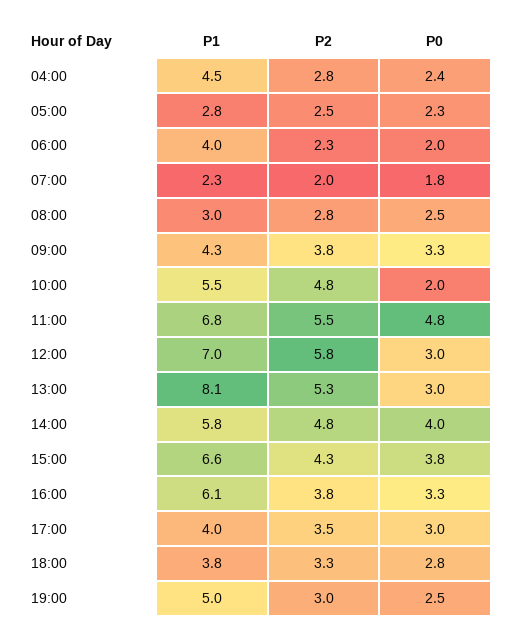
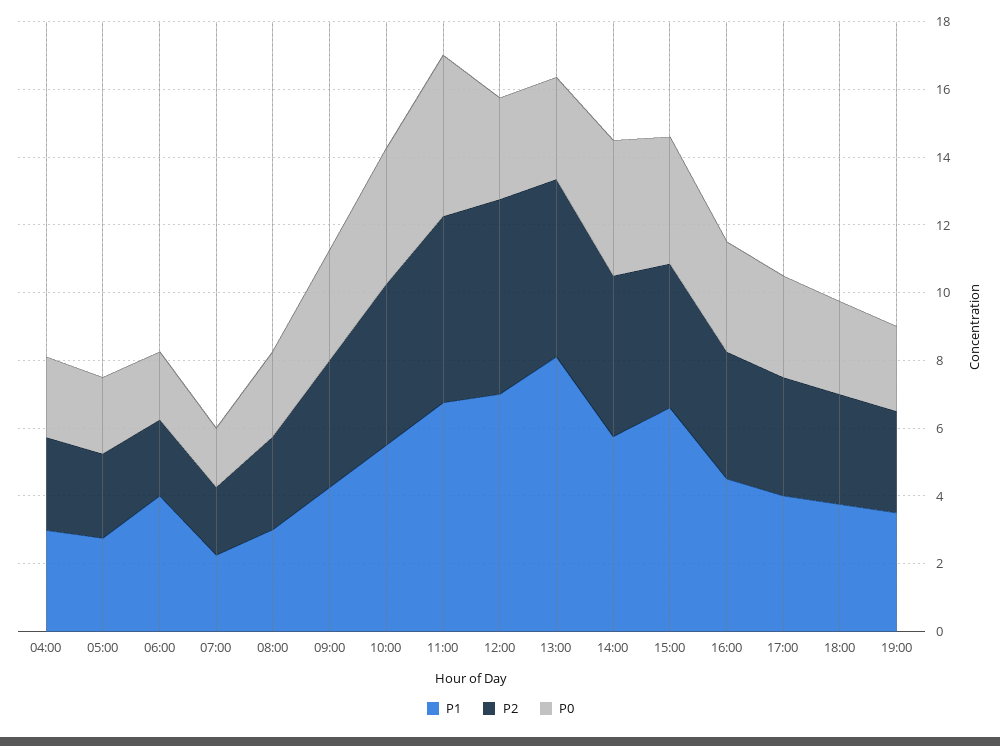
P1, 04:00: 4.5 -> 3
P0, 10:00: 2 -> 4
P1, 16:00: 6.1 -> 4.5
P1, 19:00: 5 -> 3.5

